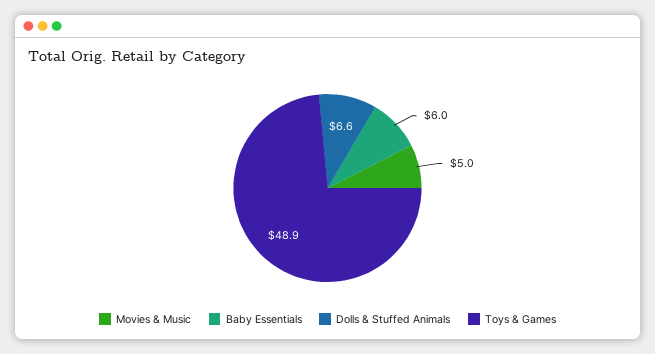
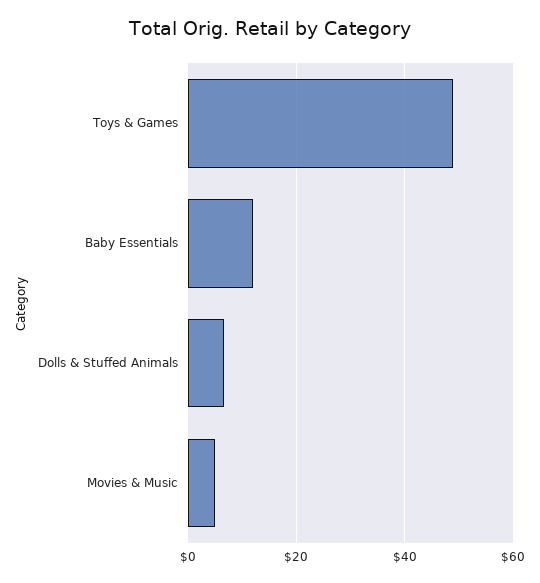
Baby Essentials: 6 -> 12

